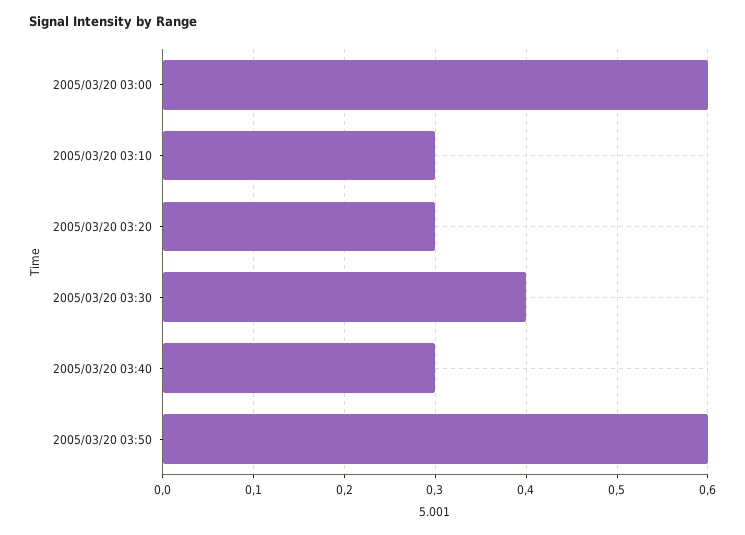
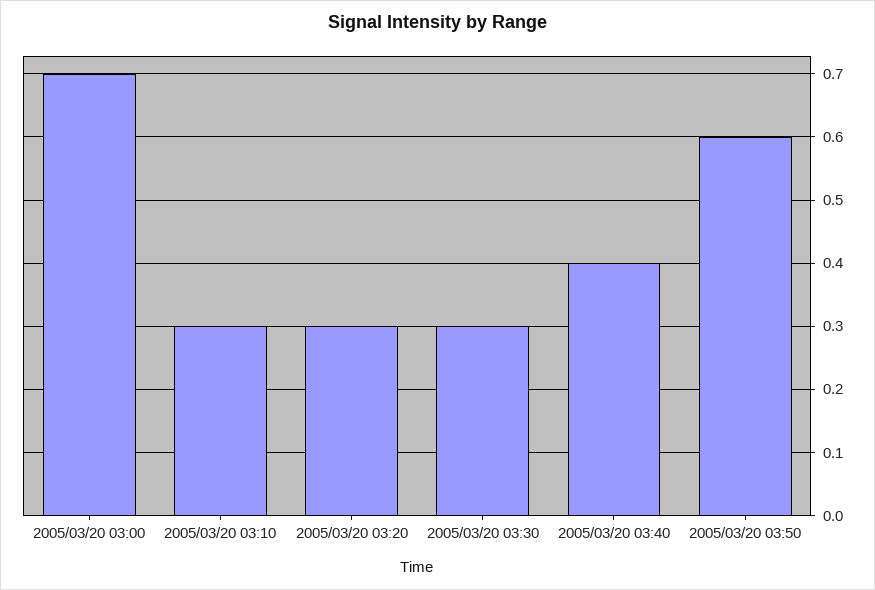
2005/03/20 03:00: 0.6 -> 0.7
2005/03/20 03:30: 0.4 -> 0.3
2005/03/20 03:40: 0.3 -> 0.4

